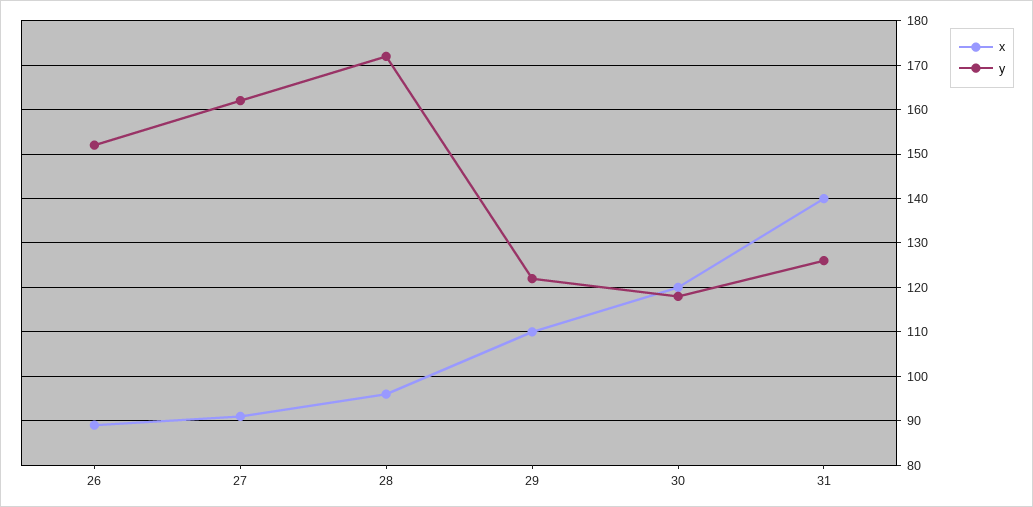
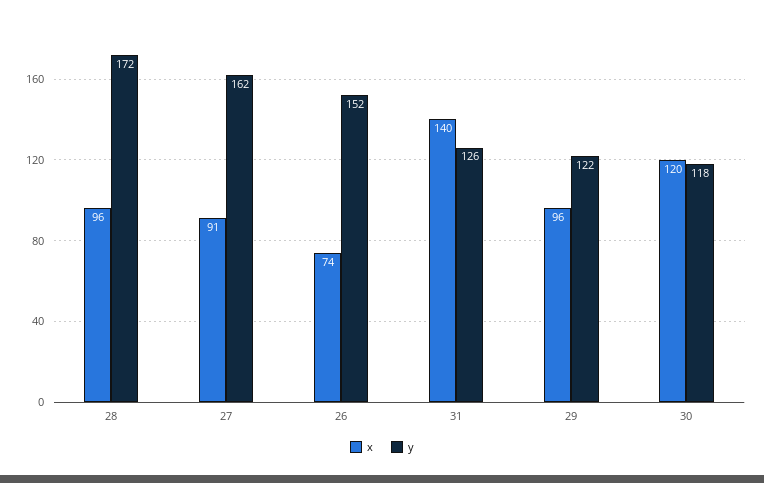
x, 26: 90 -> 74
x, 29: 110 -> 96

